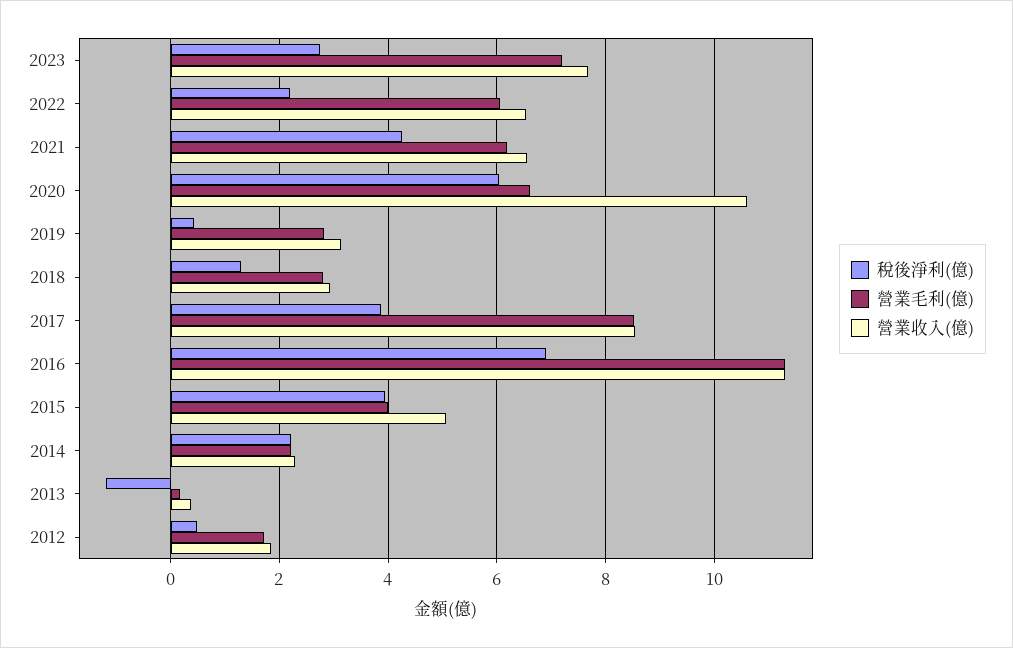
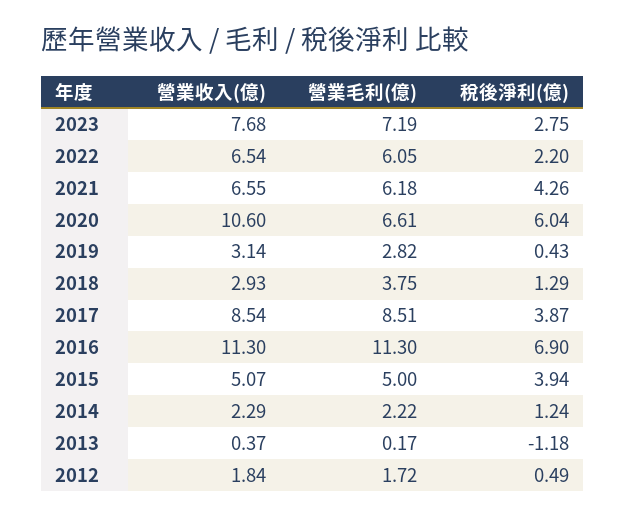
營業毛利(億), 2018: 2.8 -> 3.75
營業毛利(億), 2015: 4 -> 5
稅後淨利(億), 2014: 2.2 -> 1.24

